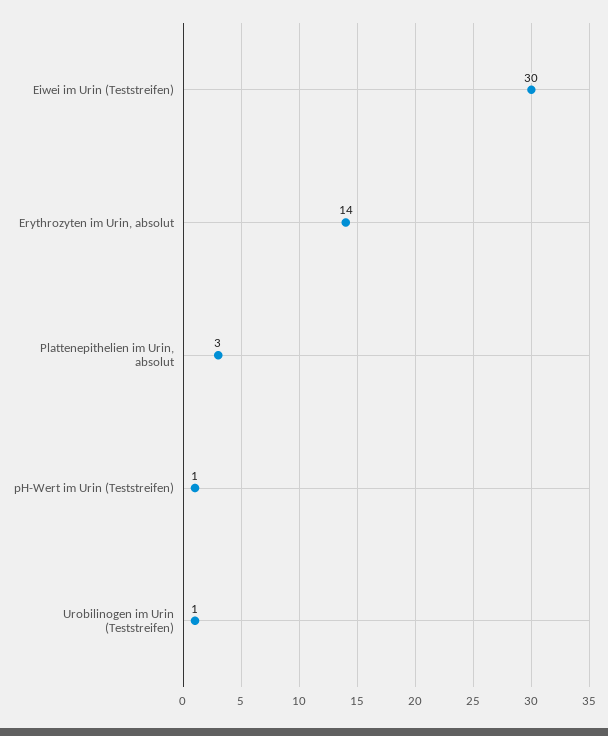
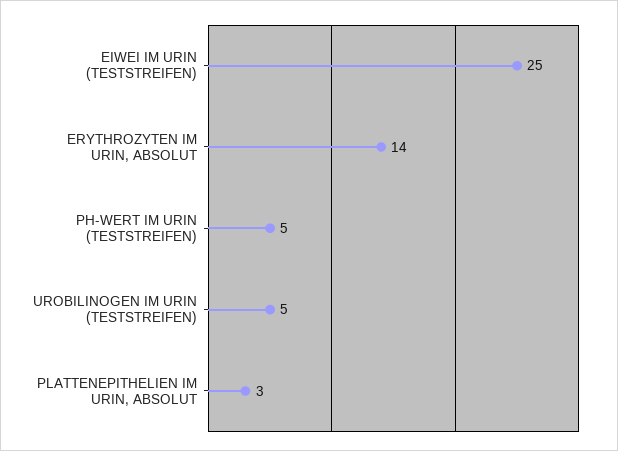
Eiwei im Urin (Teststreifen): 30 -> 25
pH-Wert im Urin (Teststreifen): 1 -> 5
Urobilinogen im Urin (Teststreifen): 1 -> 5

